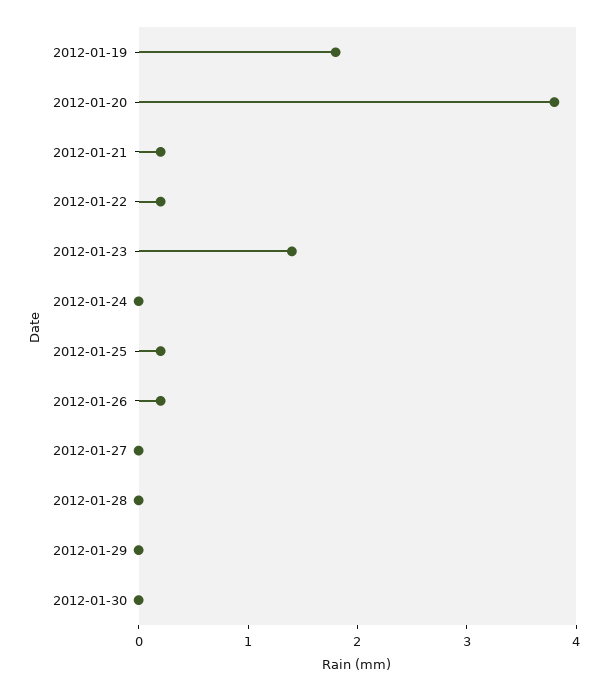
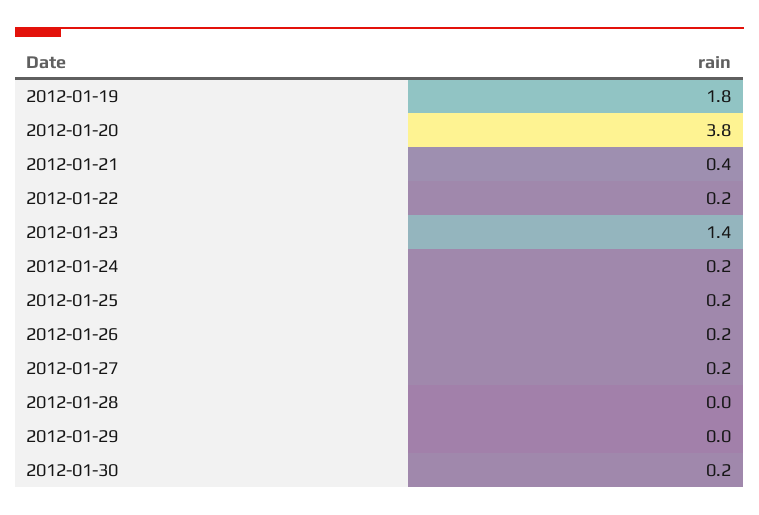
2012-01-21: 0.2 -> 0.4
2012-01-24: 0 -> 0.2
2012-01-27: 0 -> 0.2
2012-01-30: 0 -> 0.2

